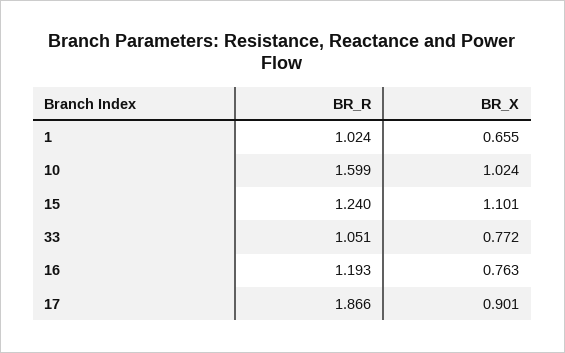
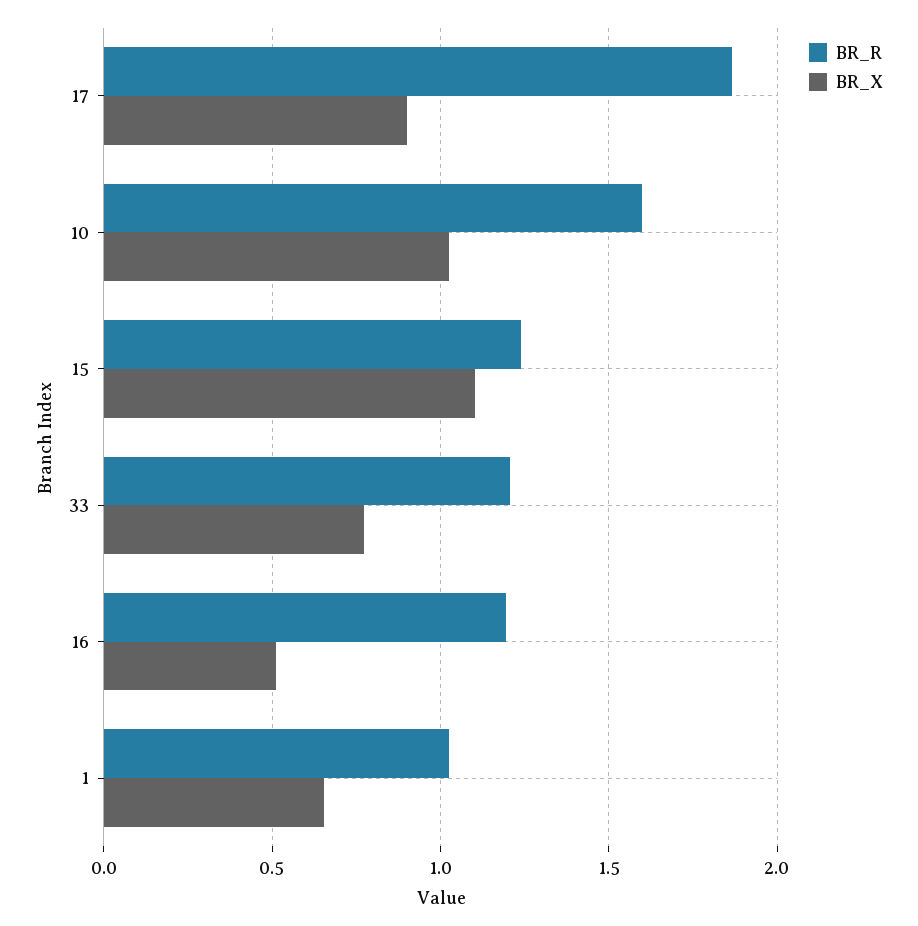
BR_R, 33: 1.051 -> 1.2
BR_X, 16: 0.763 -> 0.5

